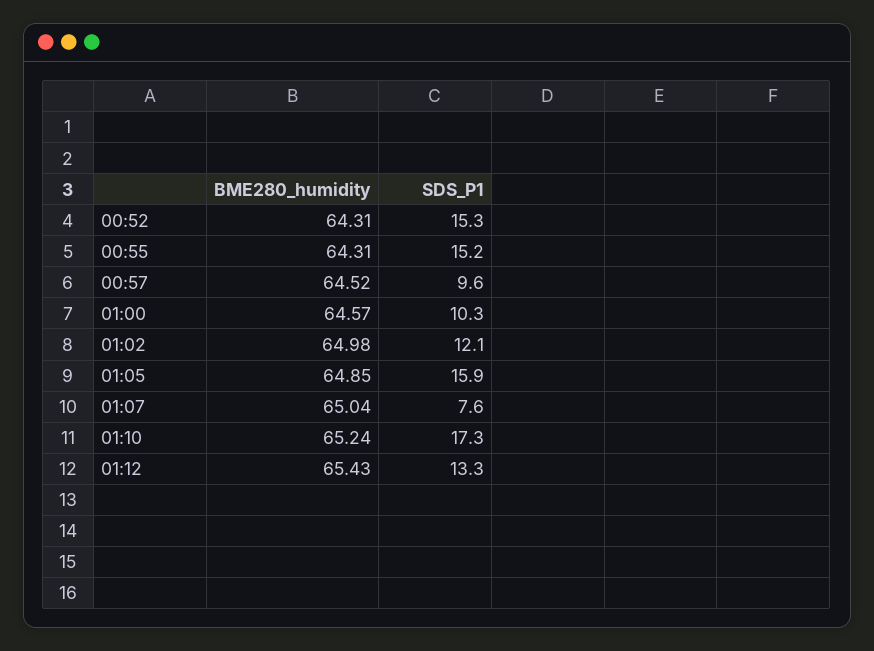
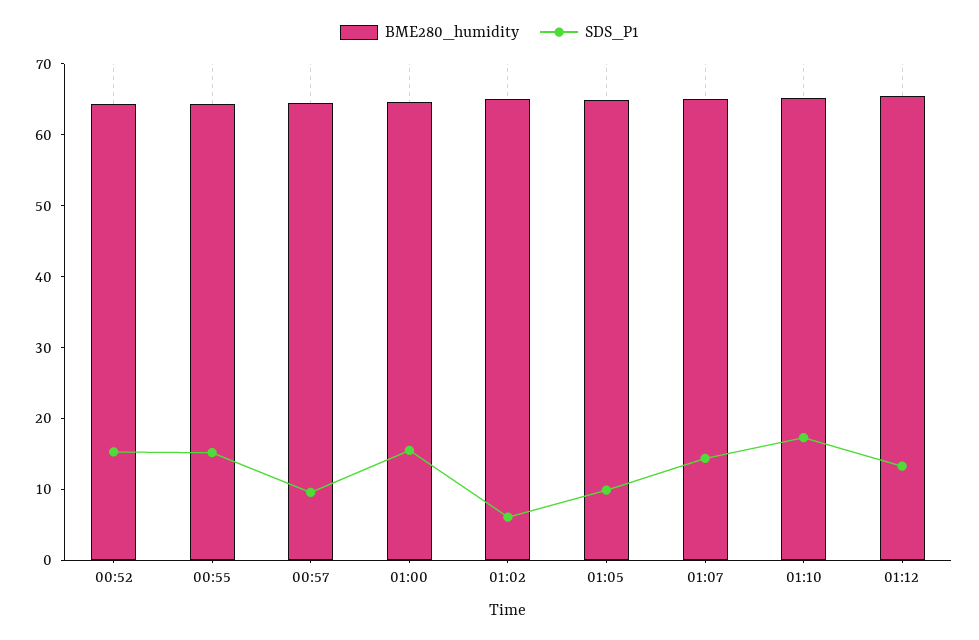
SDS_P1, 01:00: 10.3 -> 16
SDS_P1, 01:02: 12.1 -> 6
SDS_P1, 01:05: 15.9 -> 10
SDS_P1, 01:07: 7.6 -> 14

